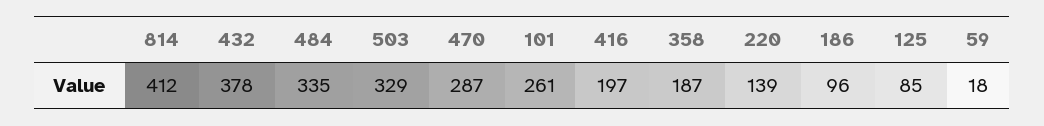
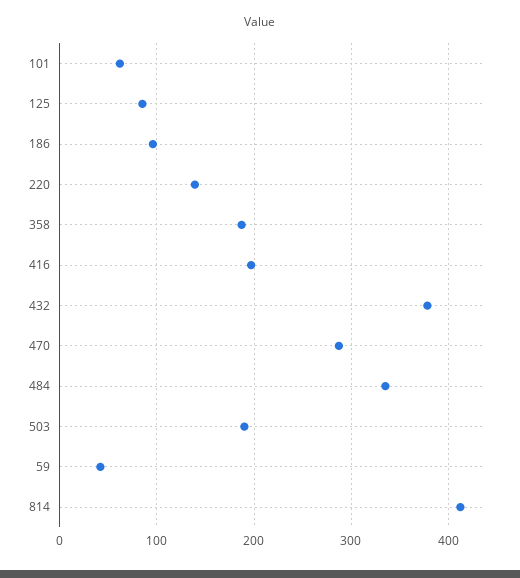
503: 329 -> 190
101: 261 -> 60
59: 18 -> 40

